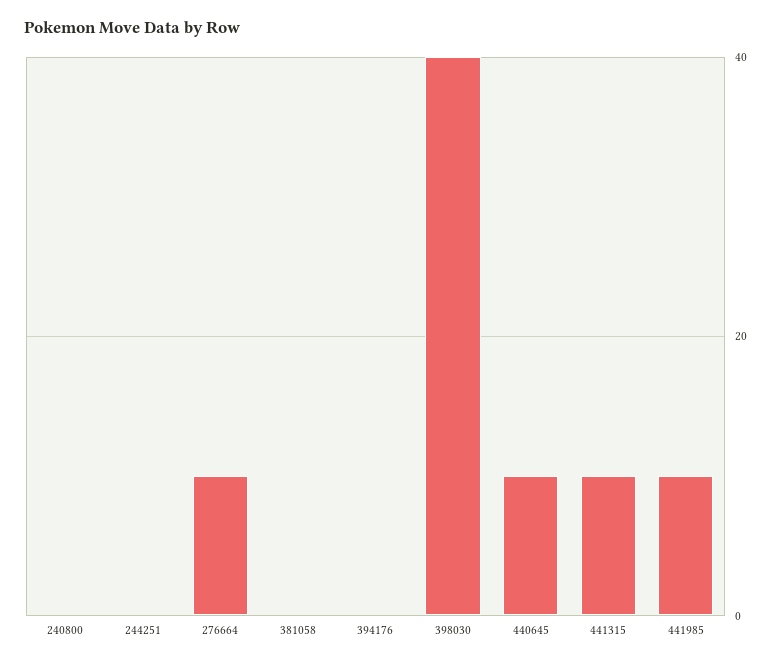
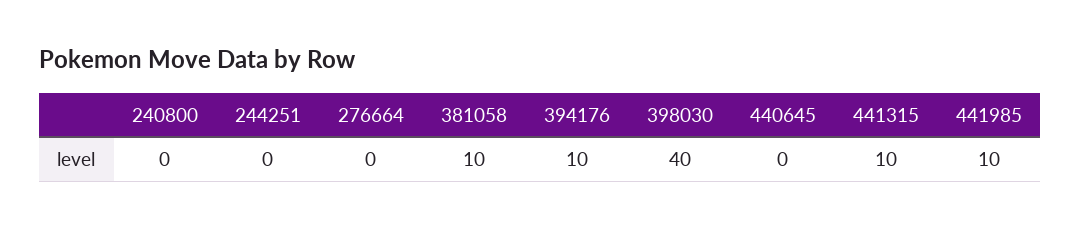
276664: 10 -> 0
381058: 0 -> 10
394176: 0 -> 10
440645: 10 -> 0

